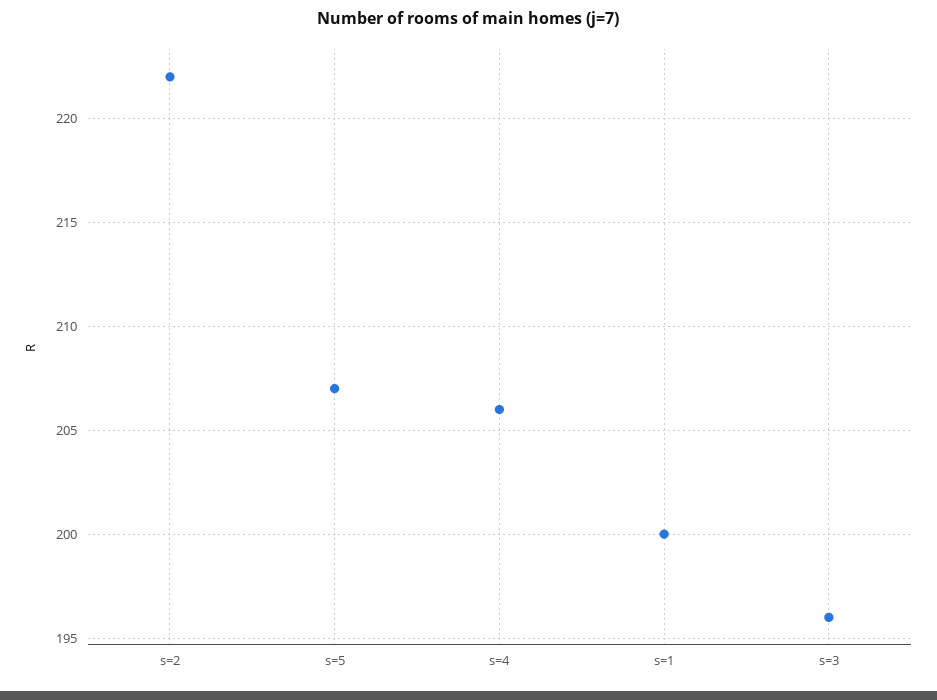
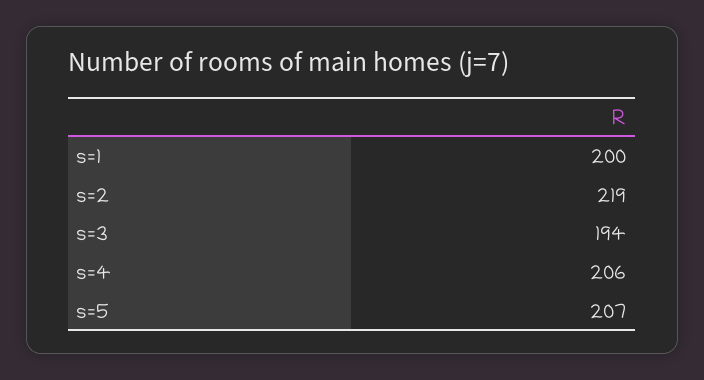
s=2: 222 -> 219
s=3: 196 -> 194

